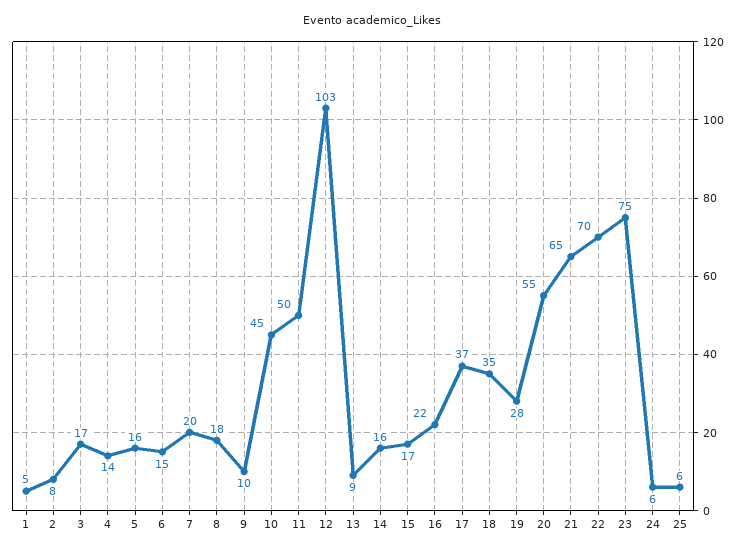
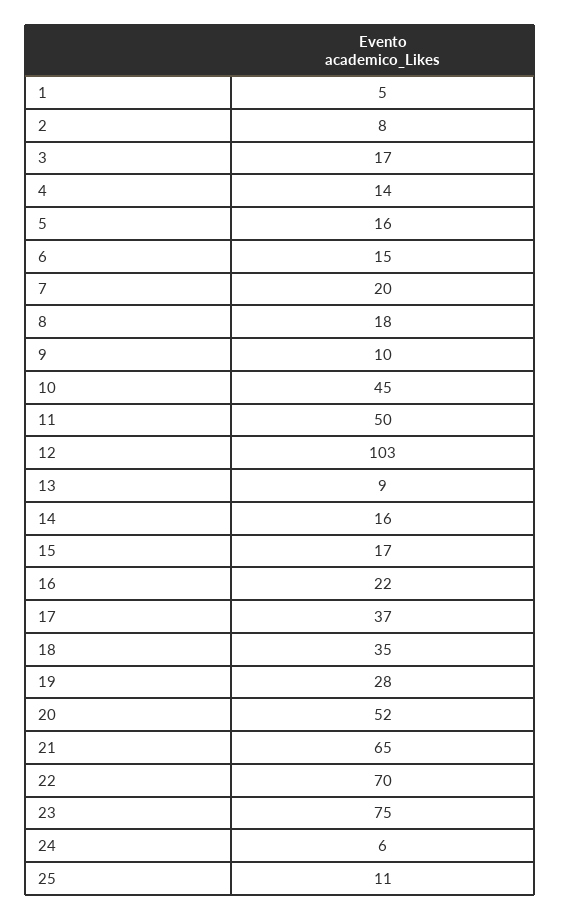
20: 55 -> 52
25: 6 -> 11

